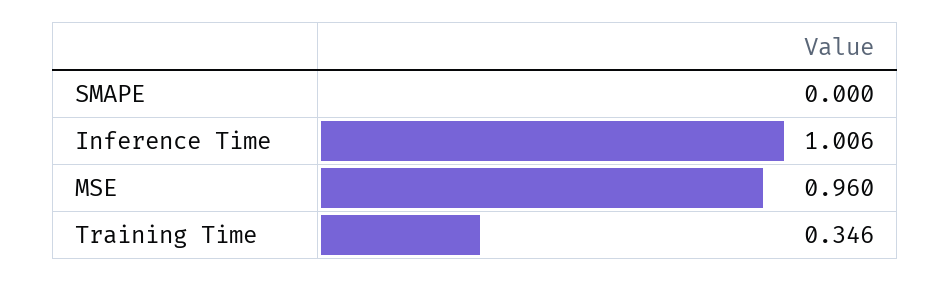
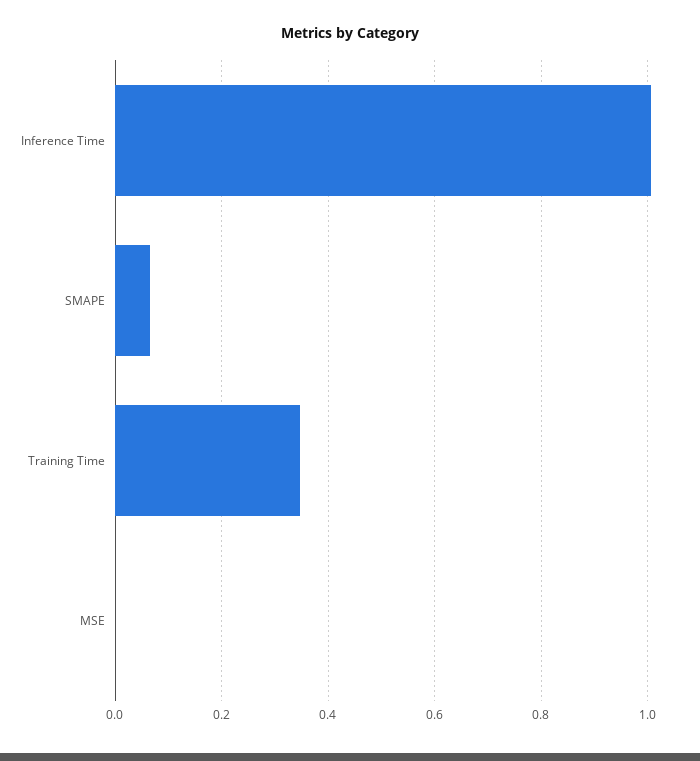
SMAPE: 0 -> 0.06
MSE: 0.96 -> 0

